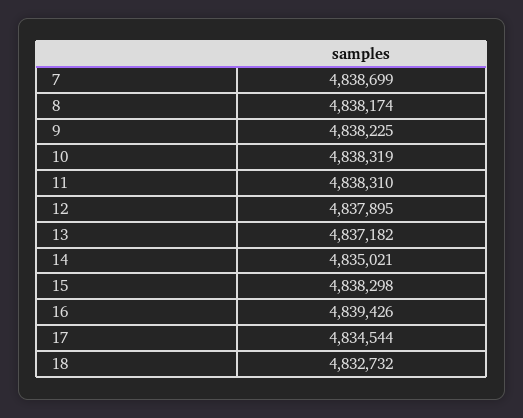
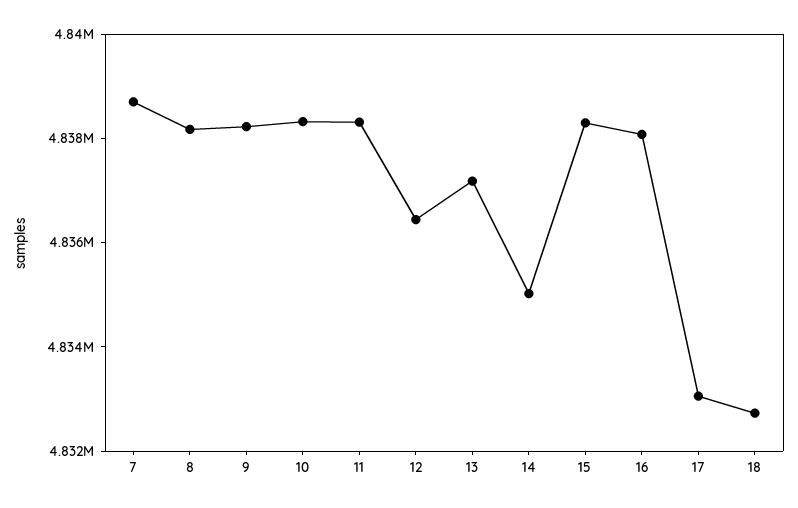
12: 4837895 -> 4836500
16: 4839426 -> 4838000
17: 4834544 -> 4833000

